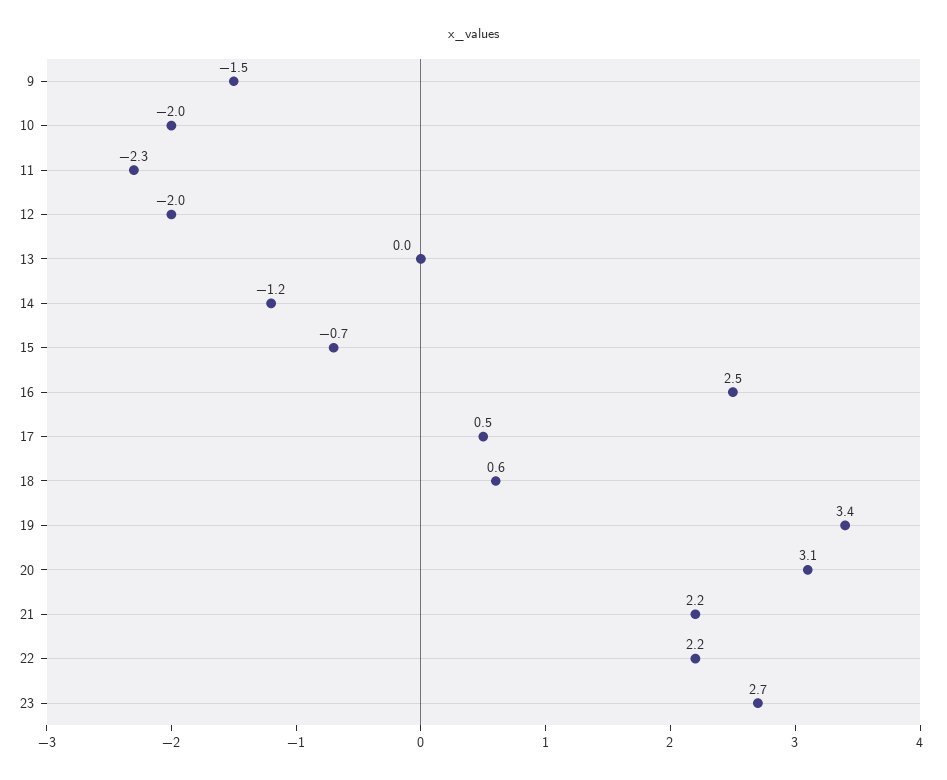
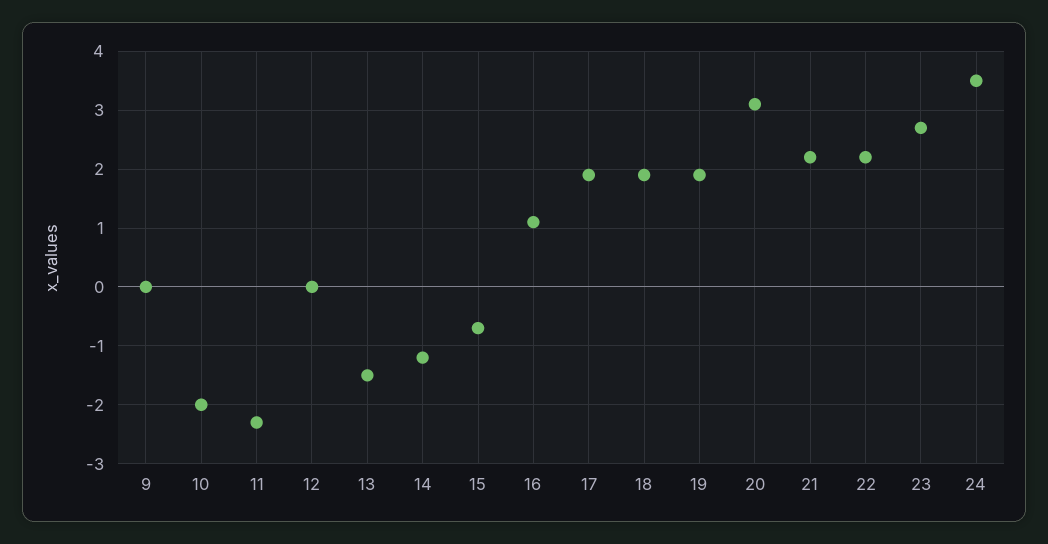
9: -1.5 -> 0
12: -2 -> 0
13: 0 -> -1.5
16: 2.5 -> 1
17: 0.5 -> 2
18: 0.6 -> 2
19: 3.4 -> 2
24: none -> 3.5

